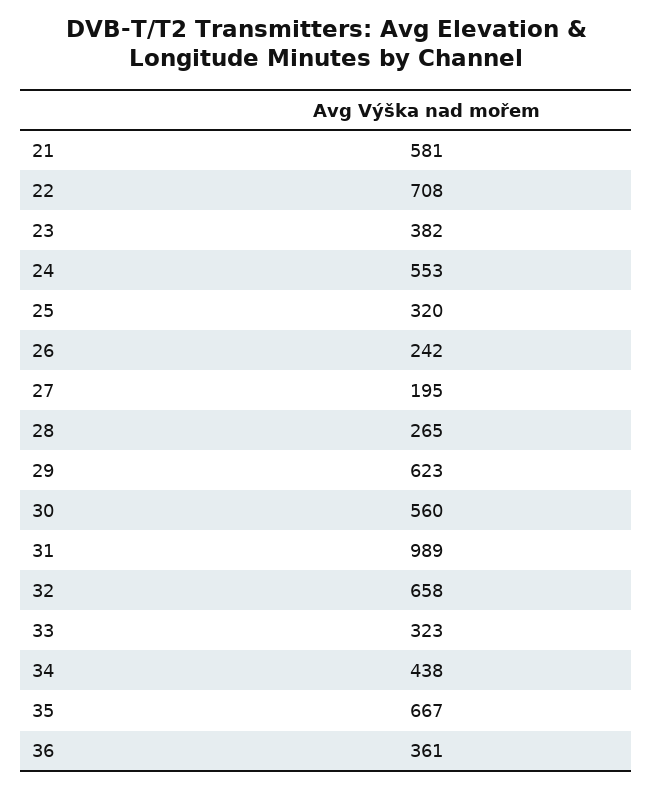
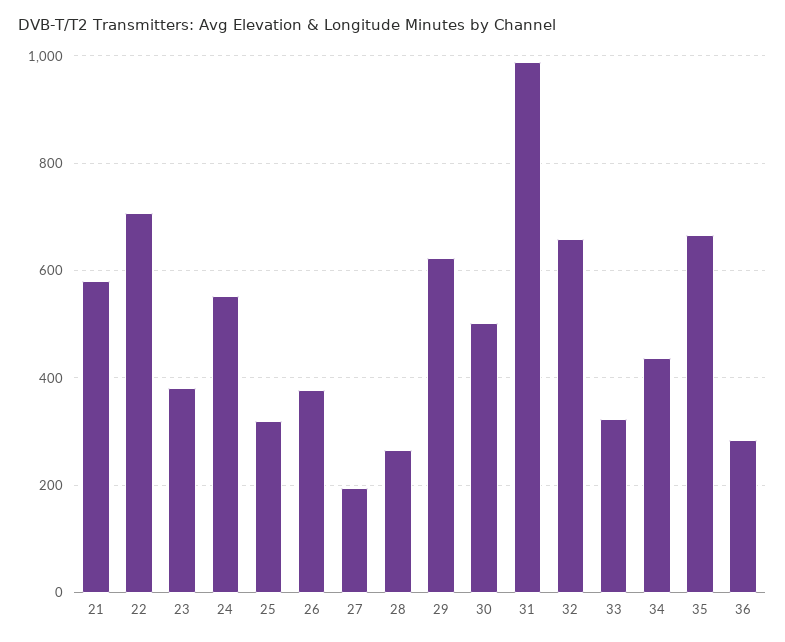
26: 242 -> 380
30: 560 -> 500
36: 361 -> 280

